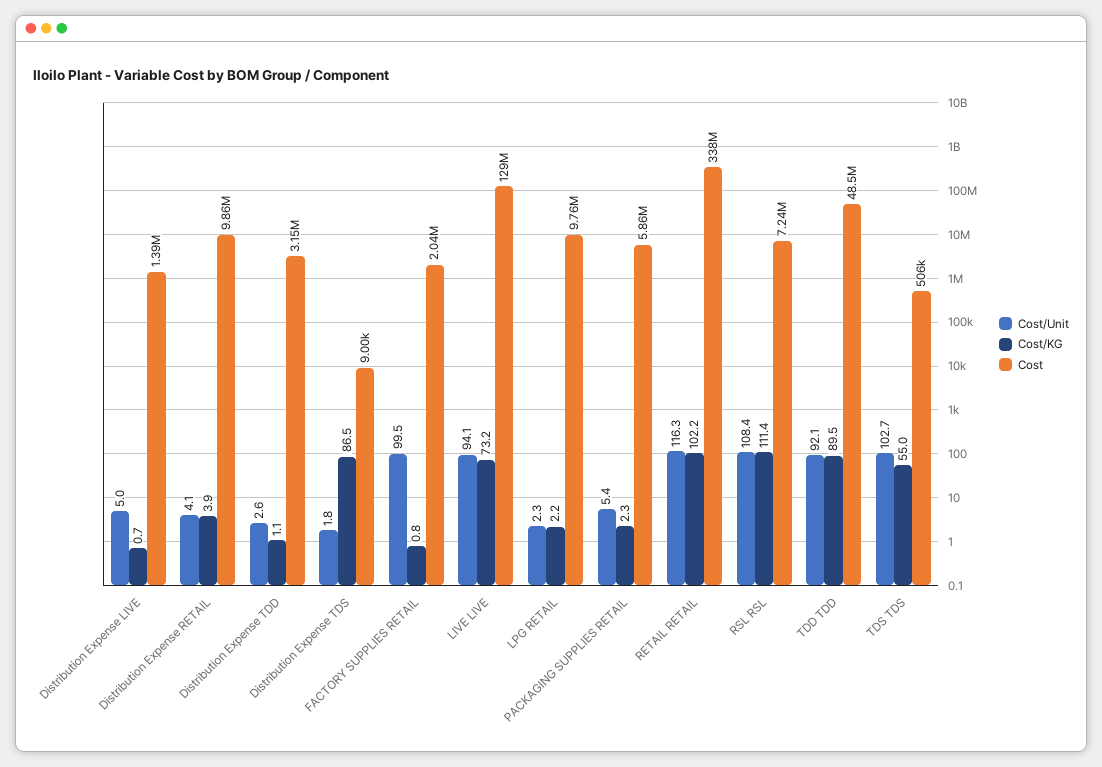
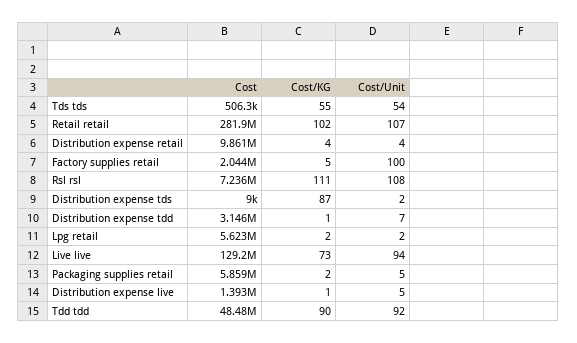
Cost/Unit, Distribution Expense TDD: 2.6 -> 7
Cost/KG, FACTORY SUPPLIES RETAIL: 0.8 -> 5
Cost, LPG RETAIL: 9760000 -> 5623000
Cost/Unit, RETAIL RETAIL: 116.3 -> 107
Cost, RETAIL RETAIL: 338000000 -> 281900000
Cost/Unit, TDS TDS: 102.7 -> 54

